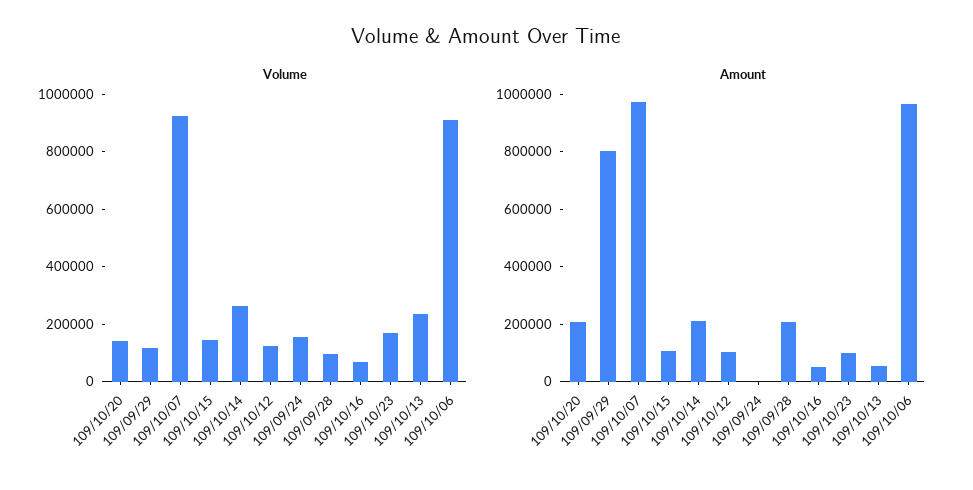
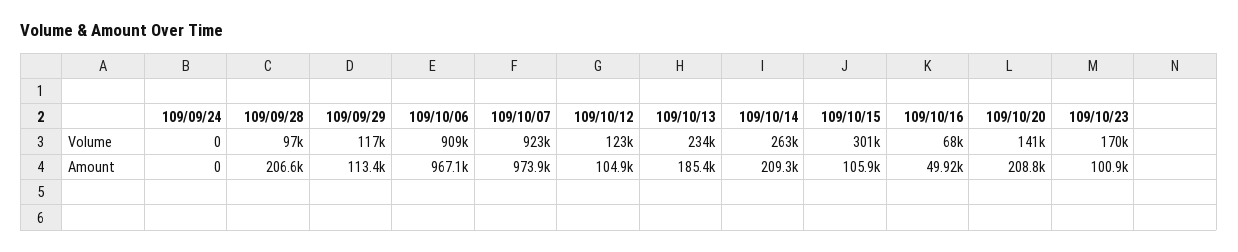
Volume, 109/10/15: 150000 -> 301000
Volume, 109/09/24: 150000 -> 0
Amount, 109/09/29: 800000 -> 113400
Amount, 109/10/13: 50000 -> 185400

